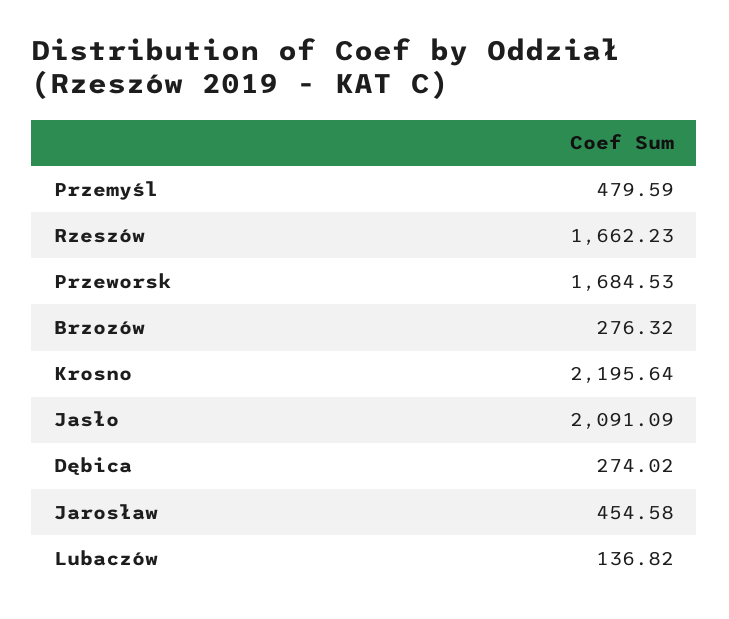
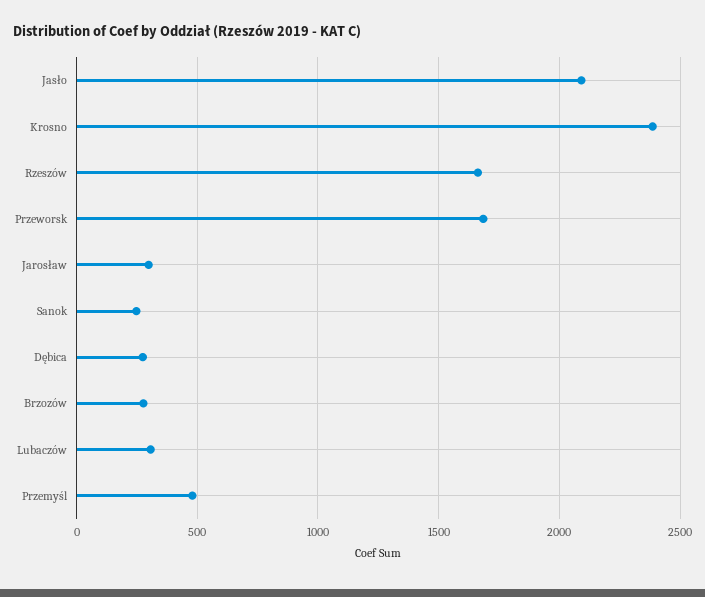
Krosno: 2195.64 -> 2400
Jarosław: 454.58 -> 300
Lubaczów: 136.82 -> 300
Sanok: none -> 250

